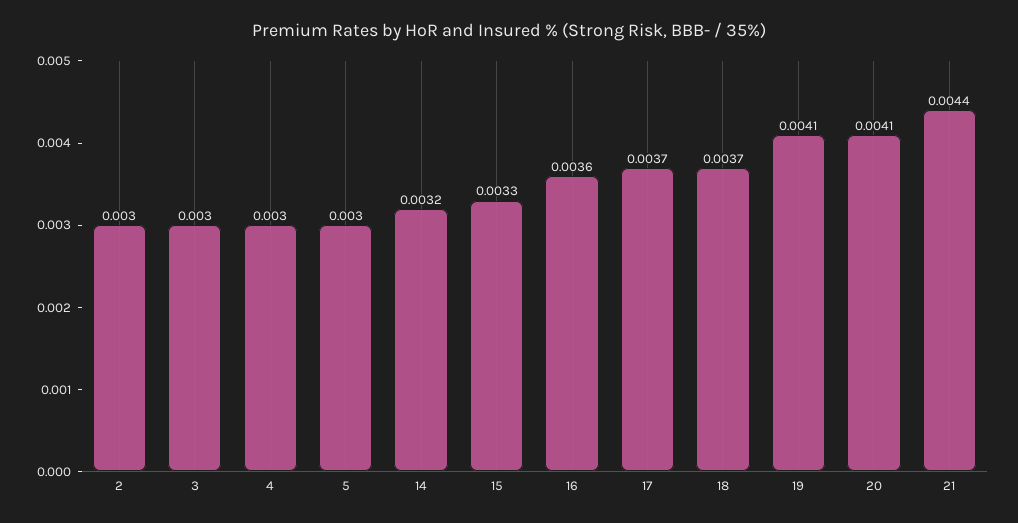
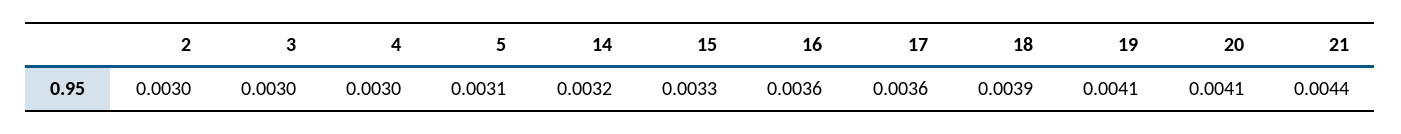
5: 0.003 -> 0.0031
17: 0.0037 -> 0.0036
18: 0.0037 -> 0.0039

